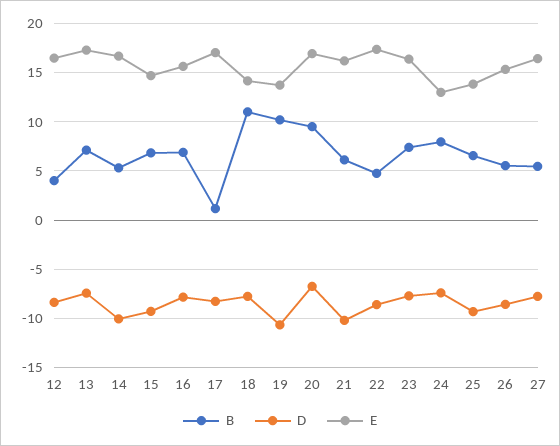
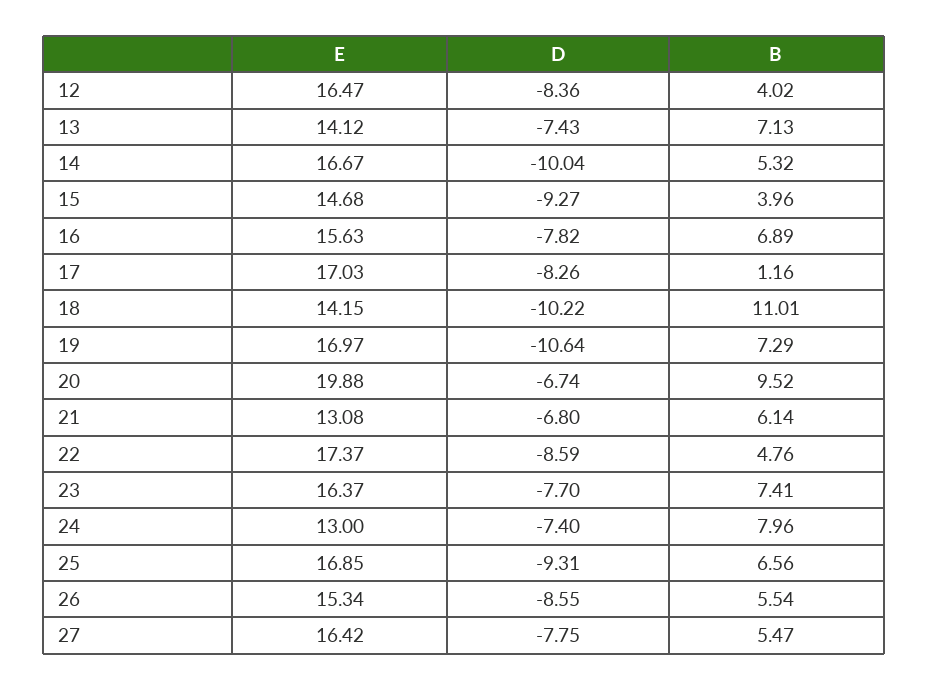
E, 13: 17 -> 14.12
B, 15: 7 -> 3.96
D, 18: -8 -> -10.22
B, 19: 10 -> 7.29
E, 19: 14 -> 16.97
E, 20: 17 -> 19.88
D, 21: -10 -> -6.8
E, 21: 16 -> 13.08
E, 25: 14 -> 16.85

